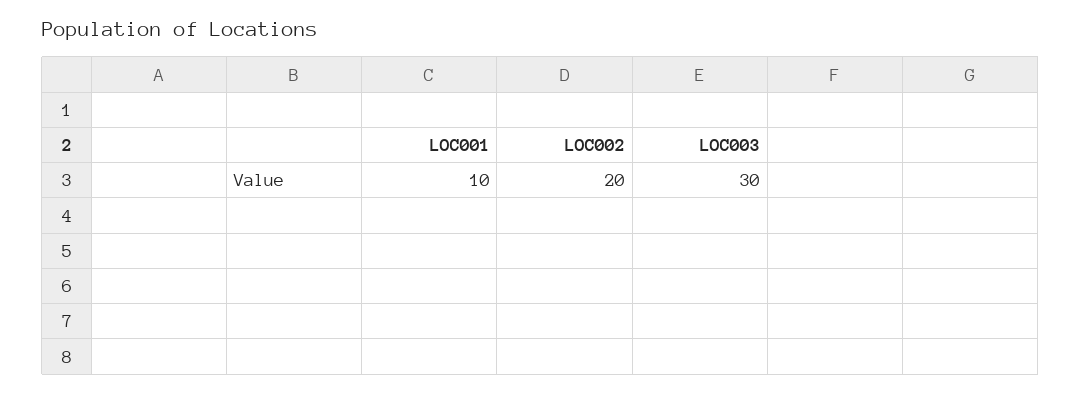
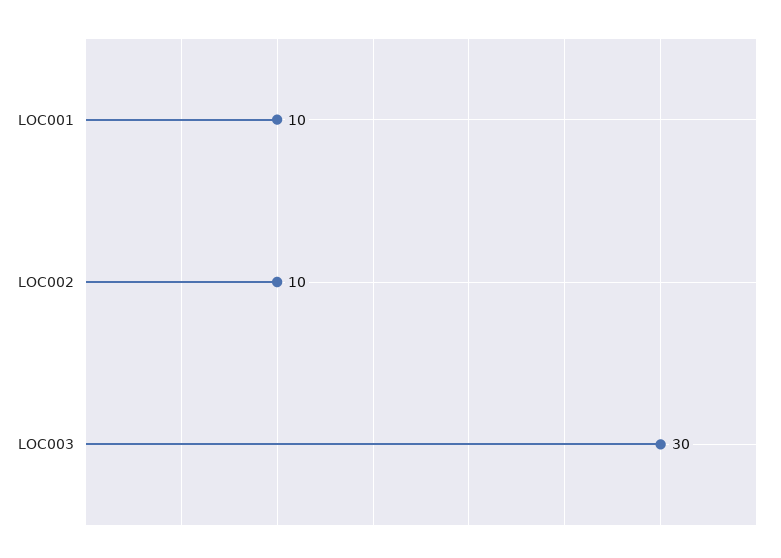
LOC002: 20 -> 10

